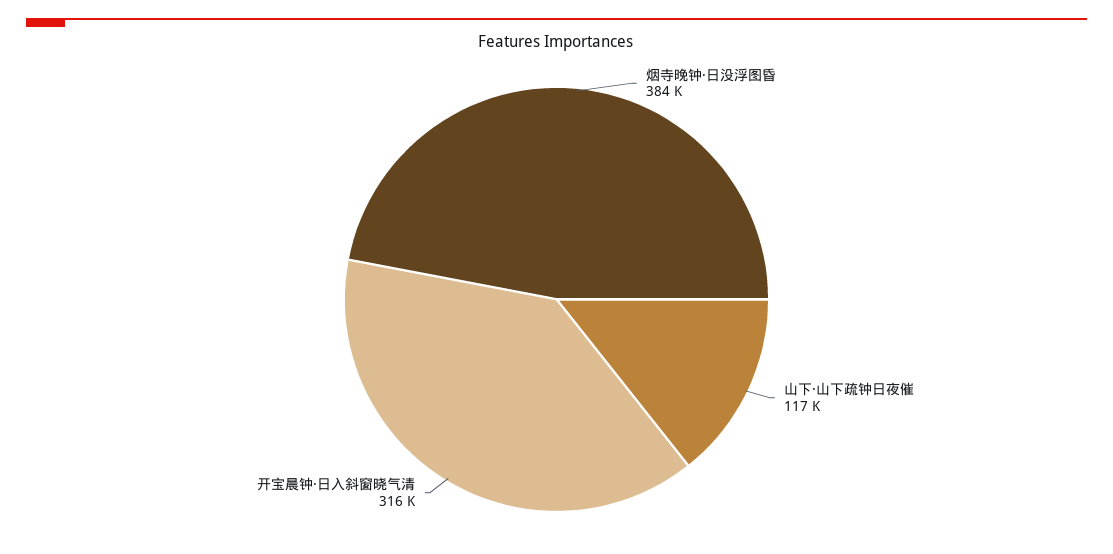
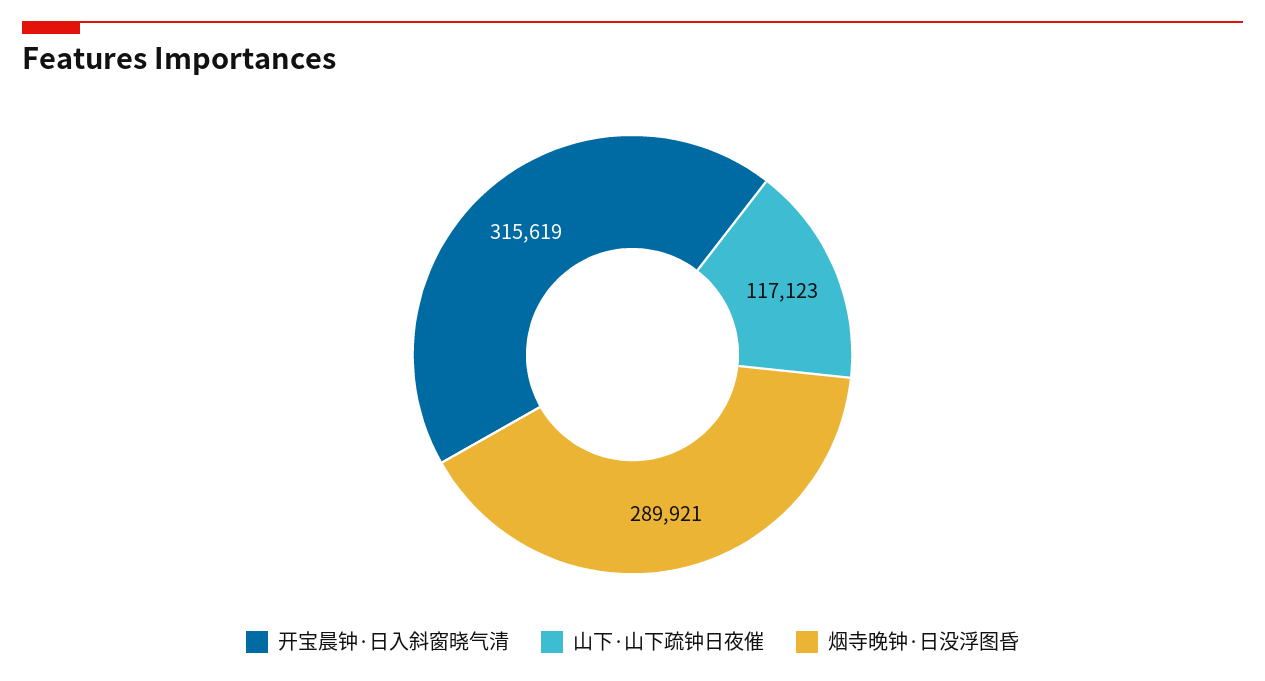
烟寺晚钟·日没浮图昏: 384000 -> 289921

